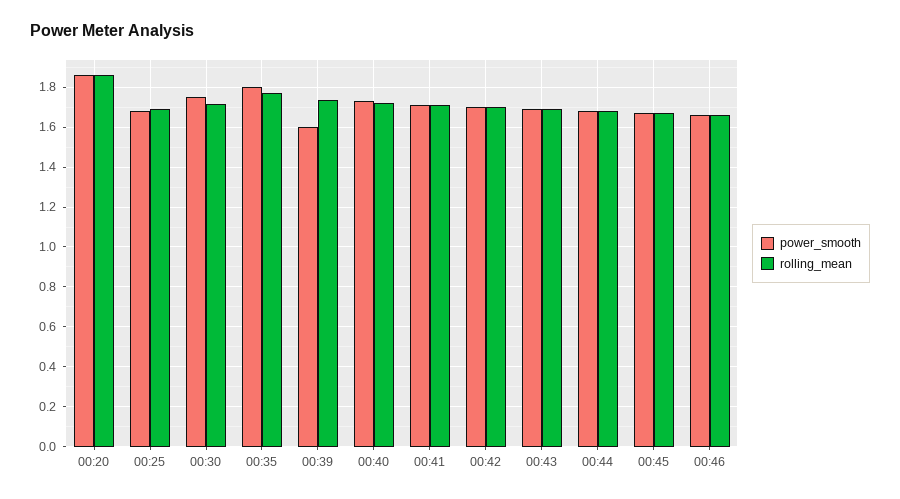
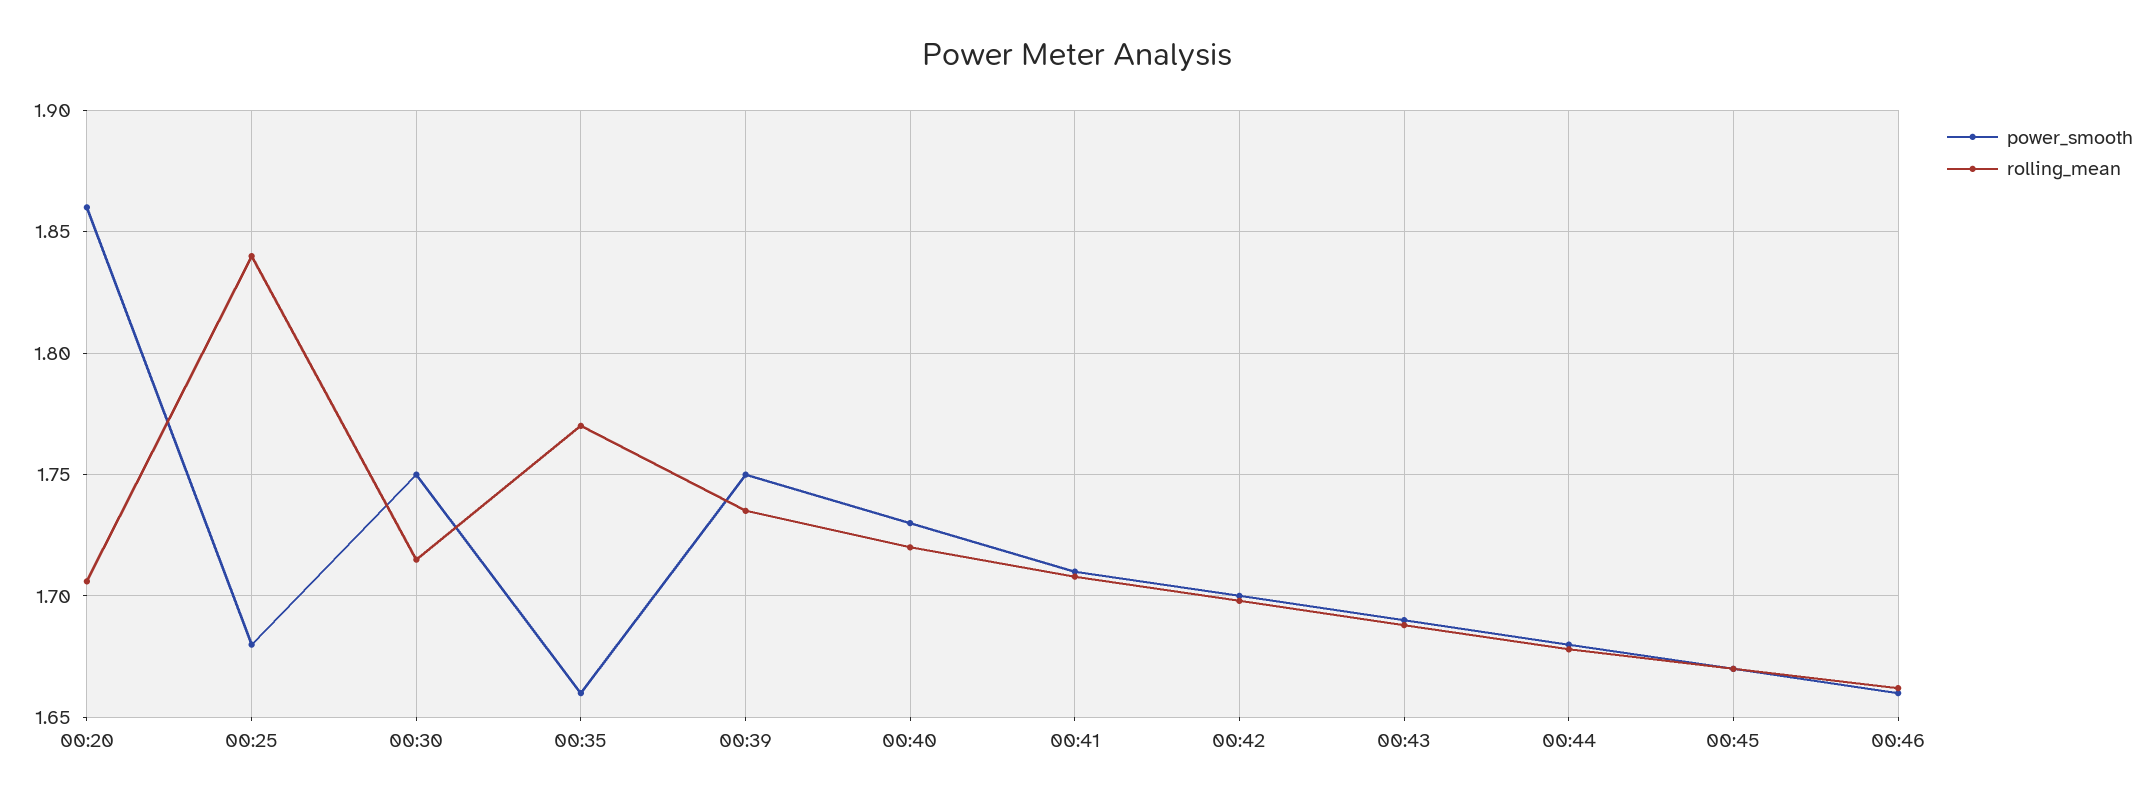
rolling_mean, 00:20: 1.85 -> 1.705
rolling_mean, 00:25: 1.7 -> 1.84
power_smooth, 00:35: 1.8 -> 1.66
power_smooth, 00:39: 1.6 -> 1.75

